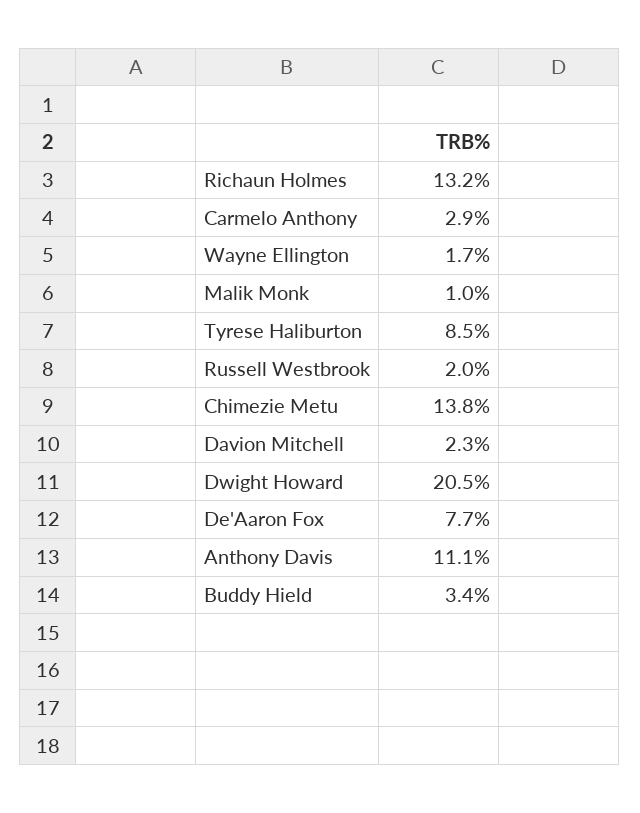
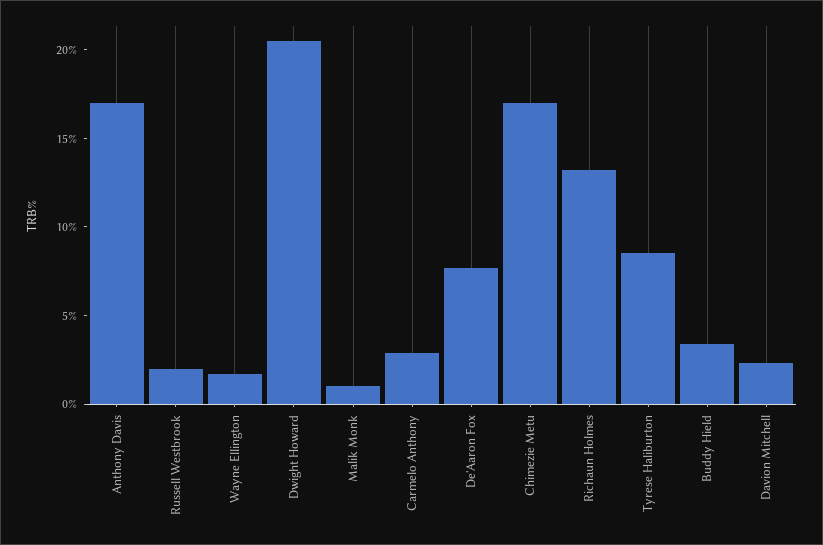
Chimezie Metu: 13.8 -> 17
Anthony Davis: 11.1 -> 17

